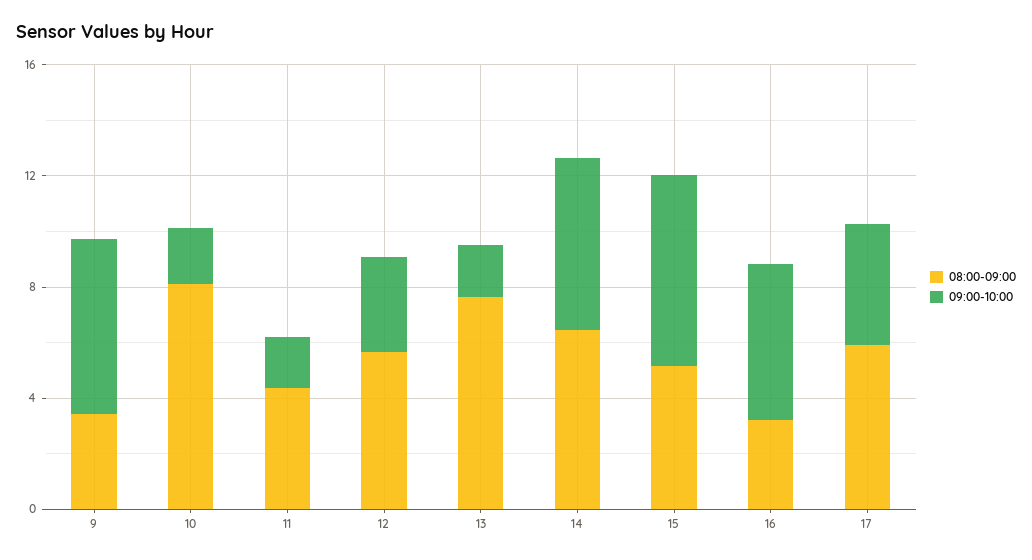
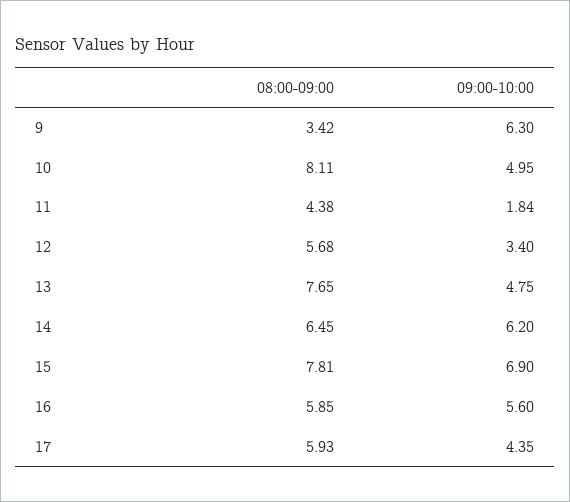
09:00-10:00, 10: 2 -> 4.95
09:00-10:00, 13: 2 -> 4.75
08:00-09:00, 15: 5 -> 7.81
08:00-09:00, 16: 3 -> 5.85

